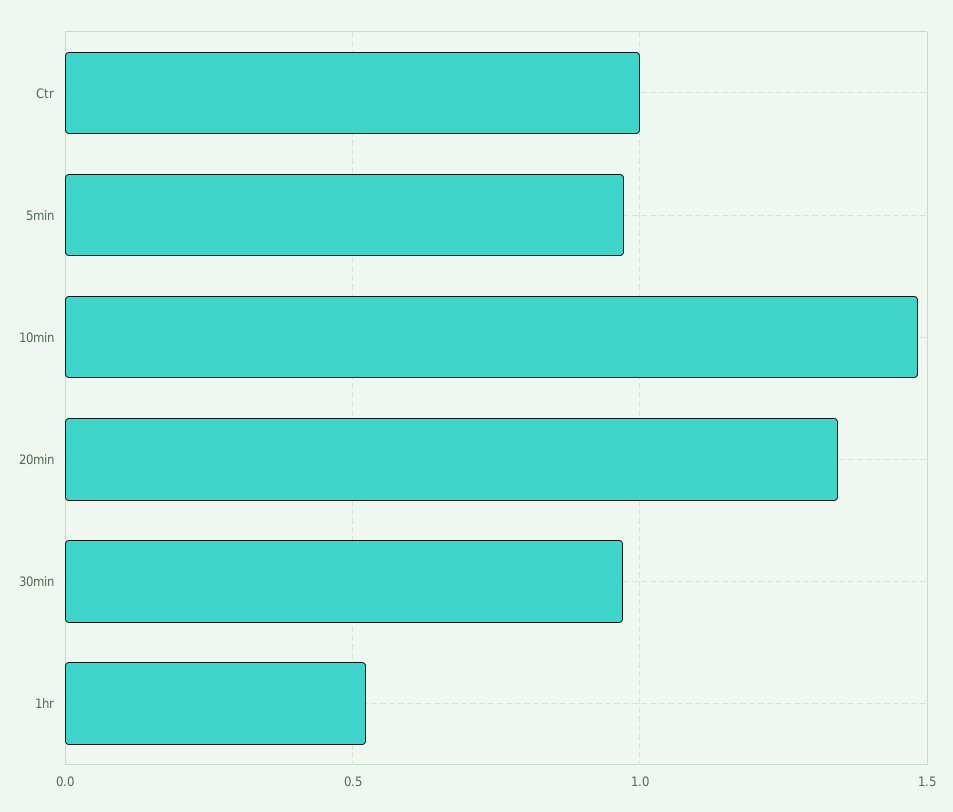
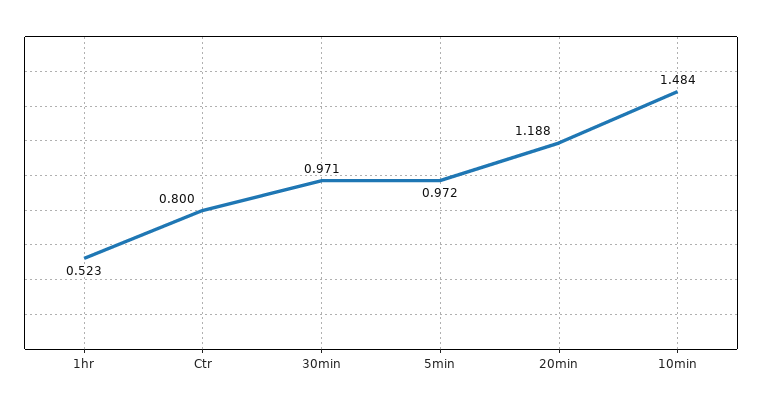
Ctr: 1 -> 0.8
20min: 1.35 -> 1.188

